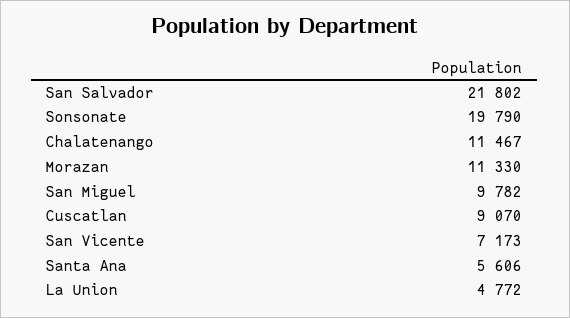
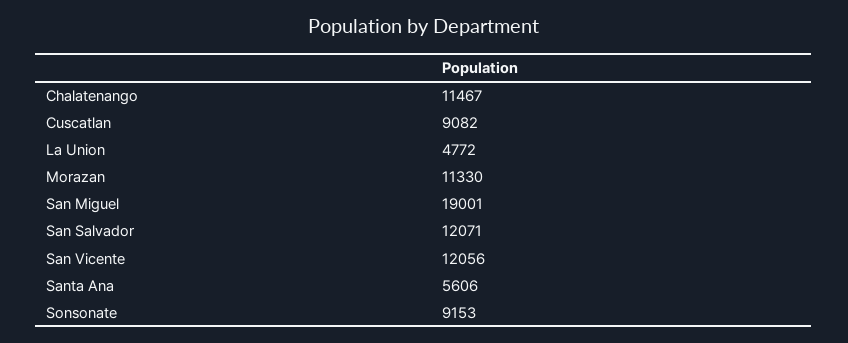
San Salvador: 21802 -> 12071
Sonsonate: 19790 -> 9153
San Miguel: 9782 -> 19001
Cuscatlan: 9070 -> 9082
San Vicente: 7173 -> 12056

